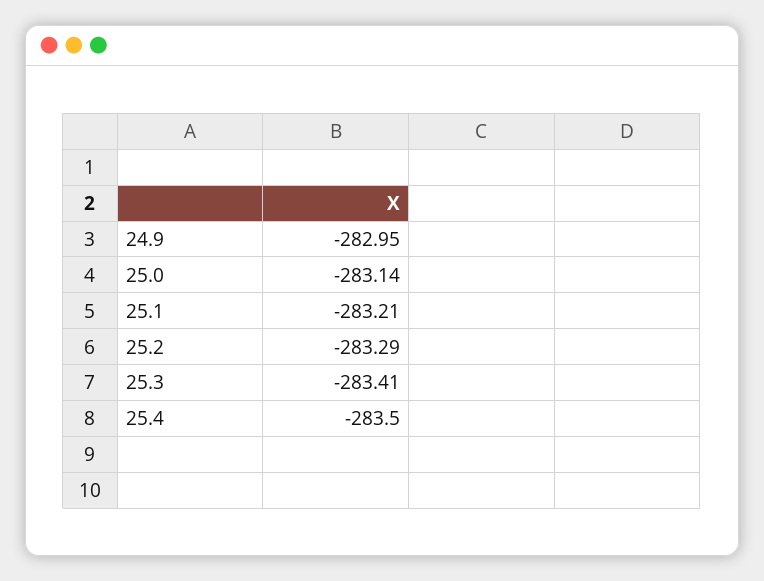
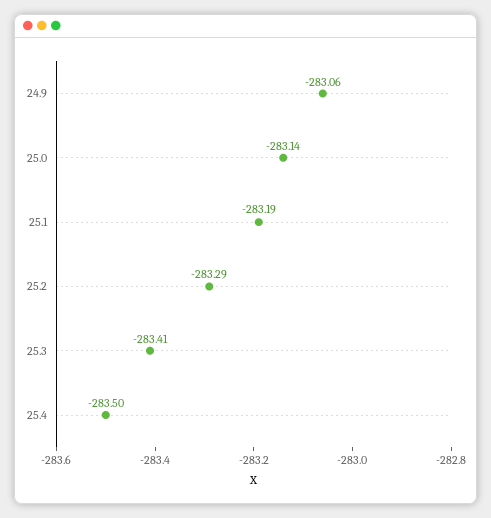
24.9: -282.95 -> -283.06
25.1: -283.21 -> -283.19

